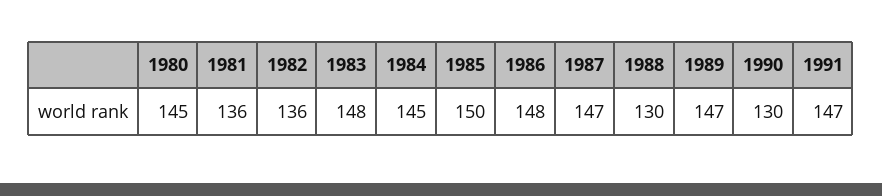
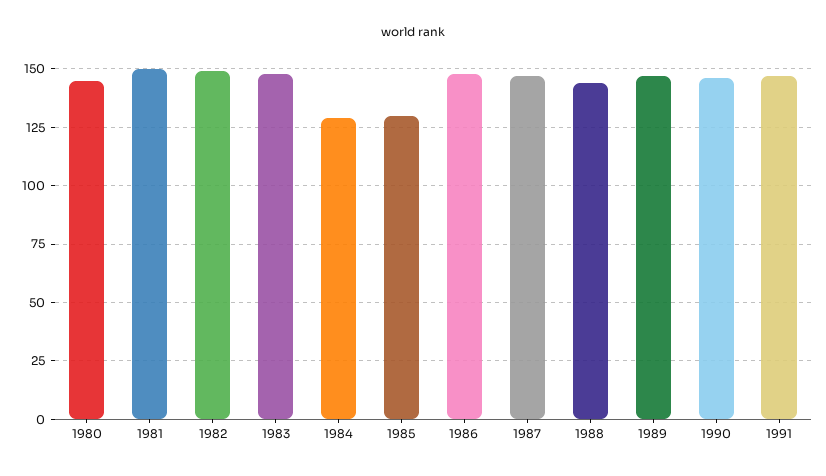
1981: 136 -> 150
1982: 136 -> 150
1984: 145 -> 130
1985: 150 -> 130
1988: 130 -> 145
1990: 130 -> 145

